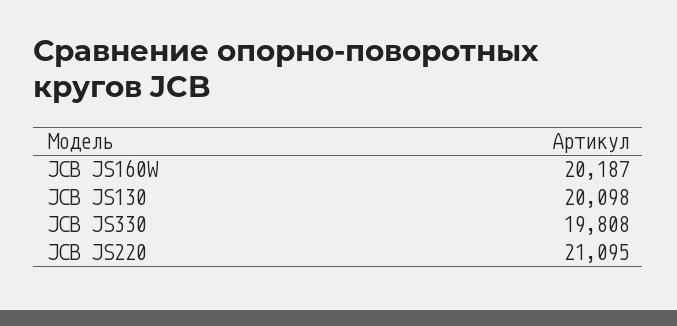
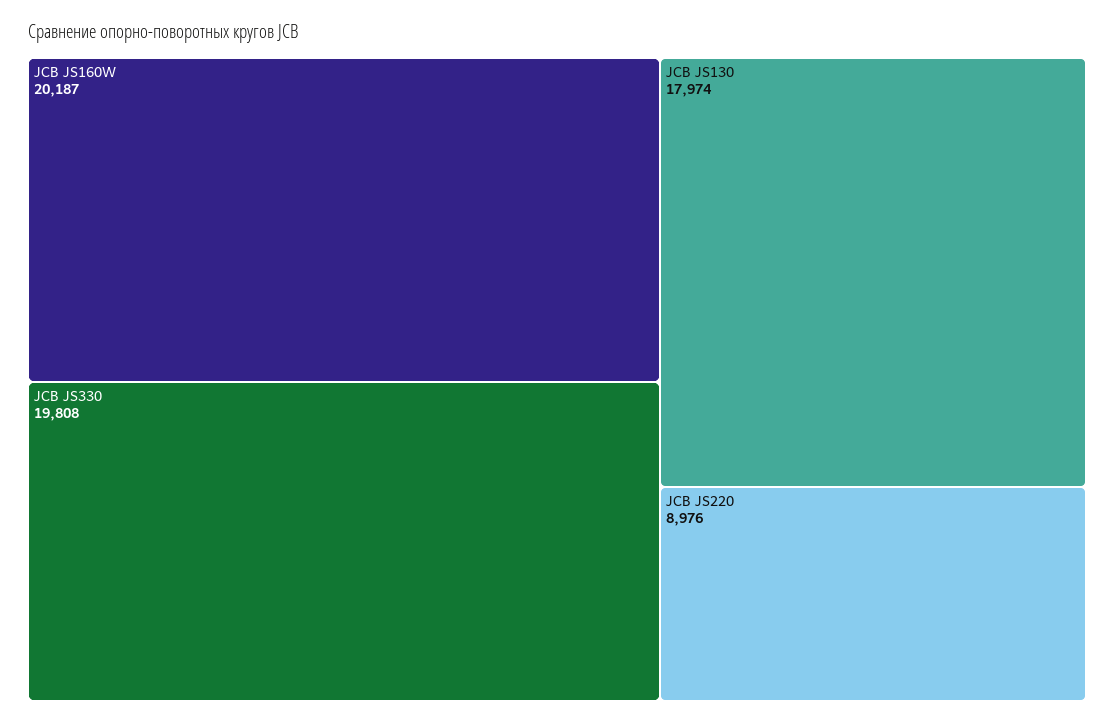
JCB JS130: 20098 -> 17974
JCB JS220: 21095 -> 8976

